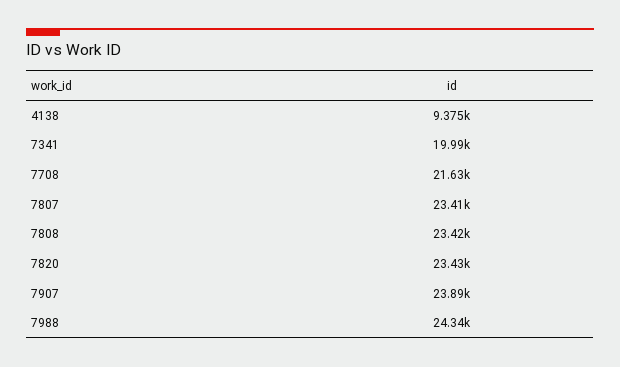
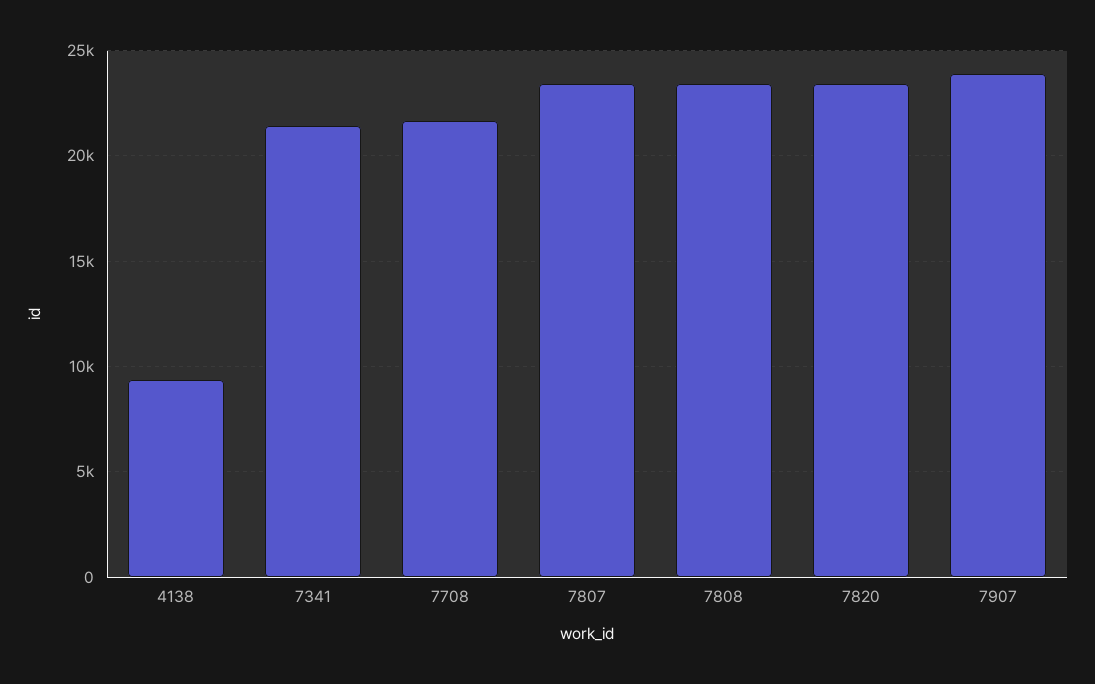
7341: 19990 -> 21500
7988: 24340 -> none

